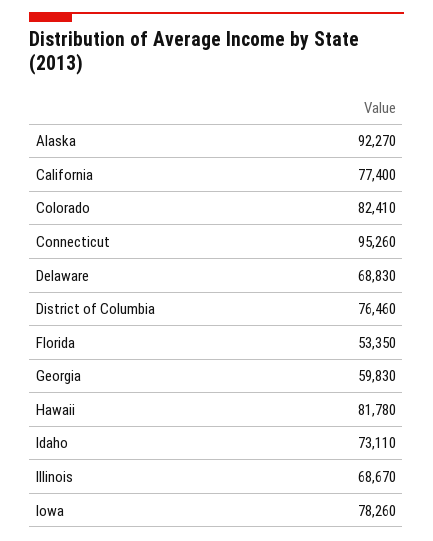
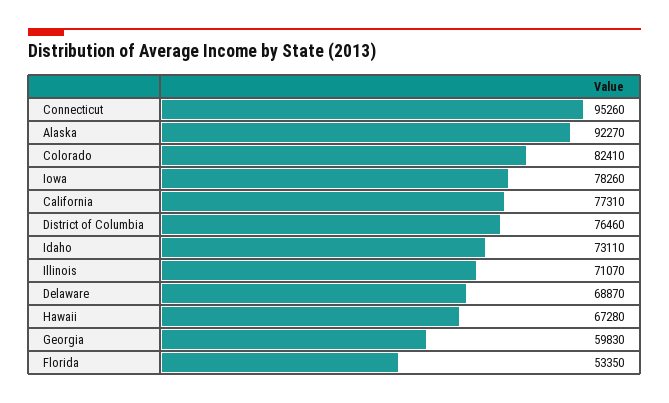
California: 77400 -> 77310
Delaware: 68830 -> 68870
Hawaii: 81780 -> 67280
Illinois: 68670 -> 71070

